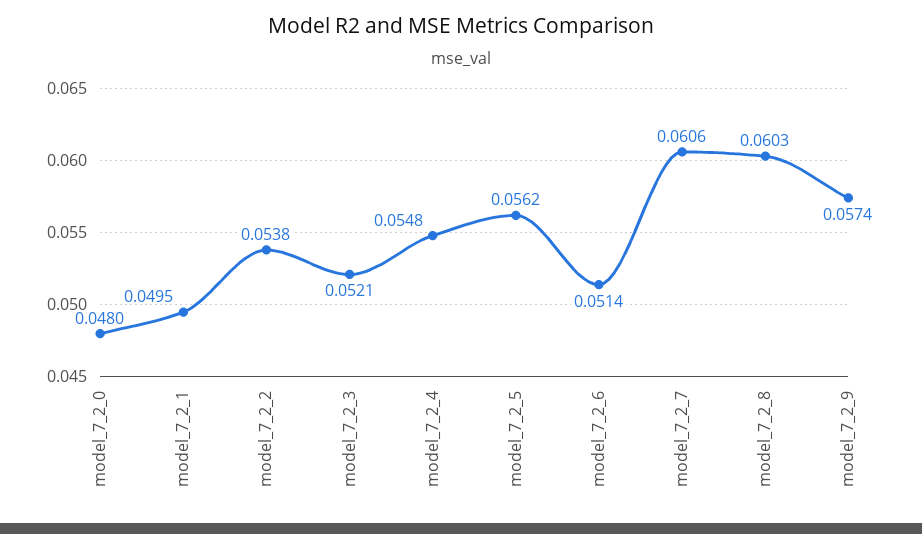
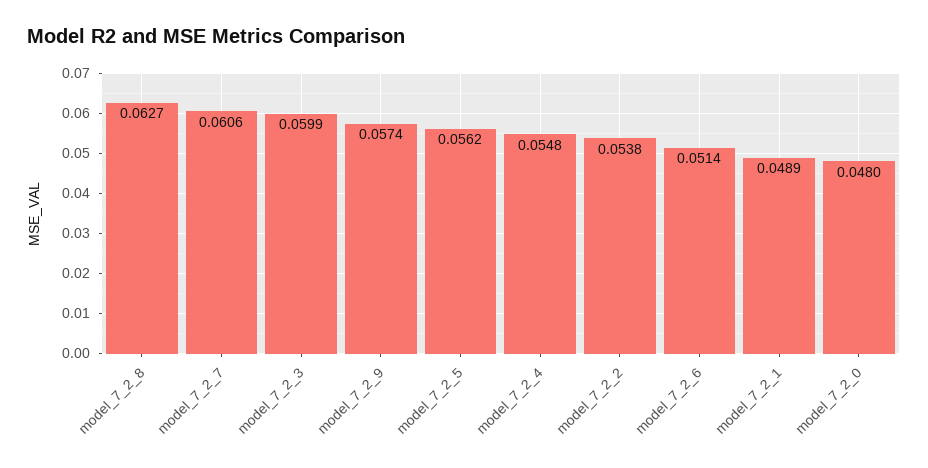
model_7_2_1: 0.0495 -> 0.0489
model_7_2_3: 0.0521 -> 0.0599
model_7_2_8: 0.0603 -> 0.0627

